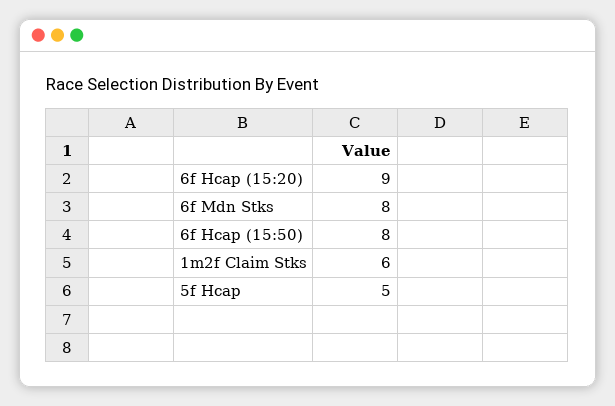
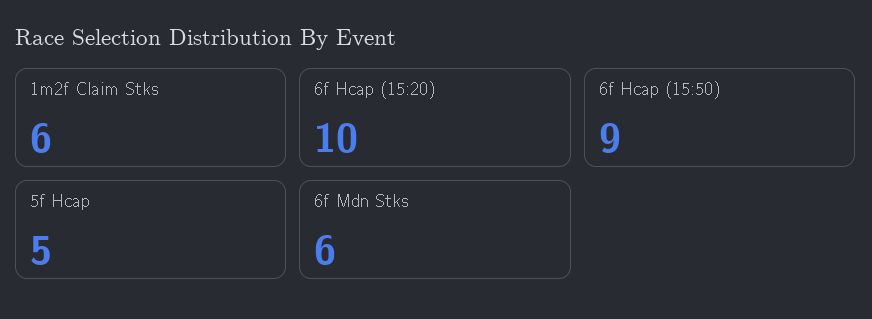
6f Hcap (15:20): 9 -> 10
6f Mdn Stks: 8 -> 6
6f Hcap (15:50): 8 -> 9

